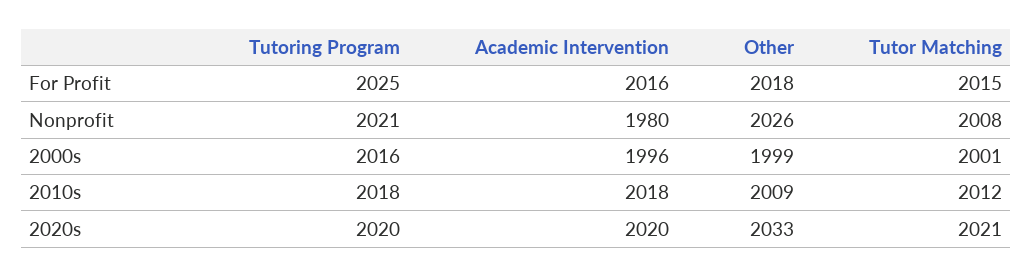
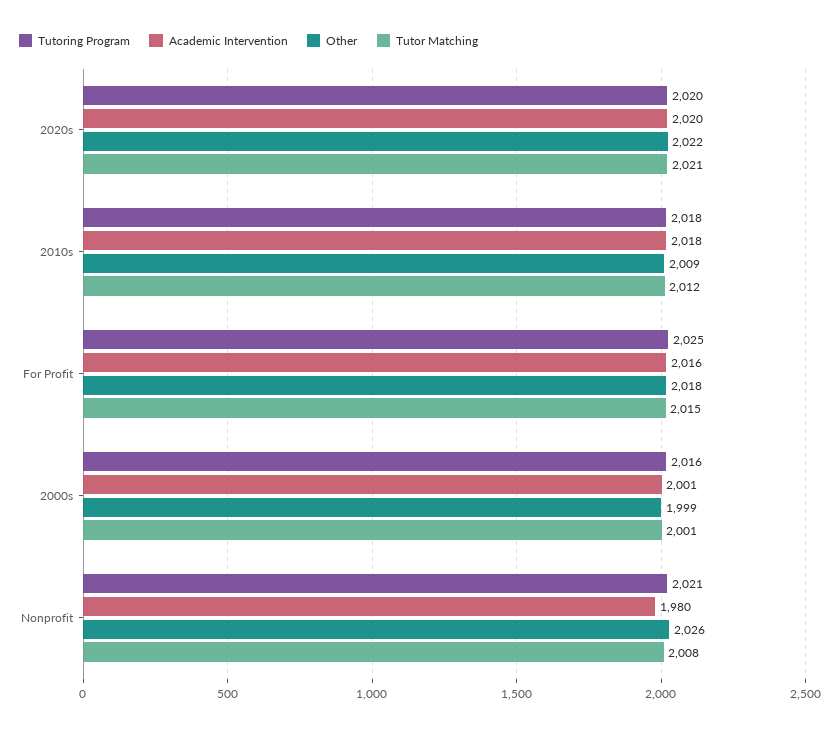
Academic Intervention, 2000s: 1996 -> 2001
Other, 2020s: 2033 -> 2022

